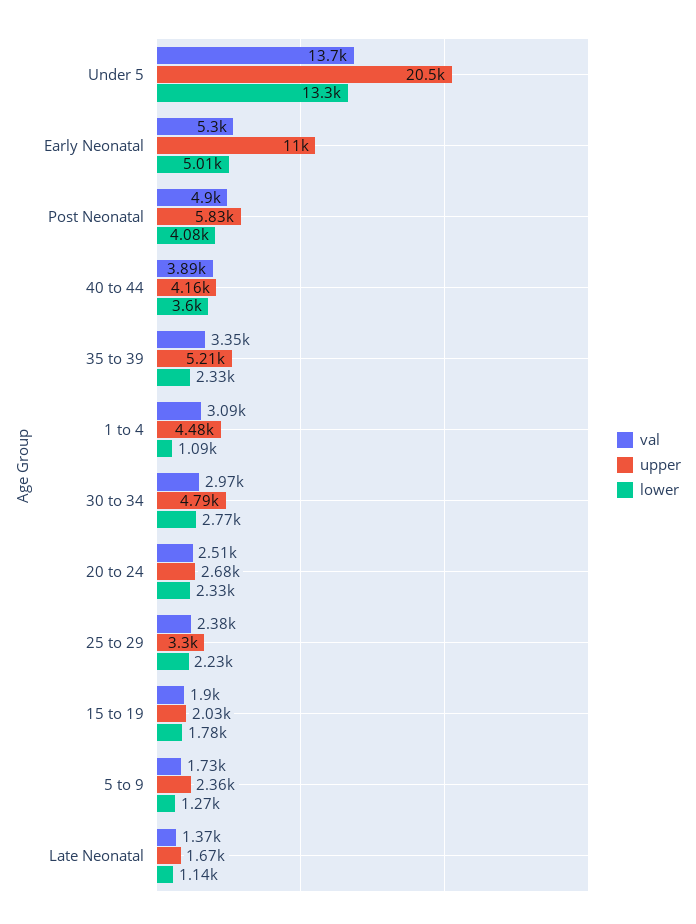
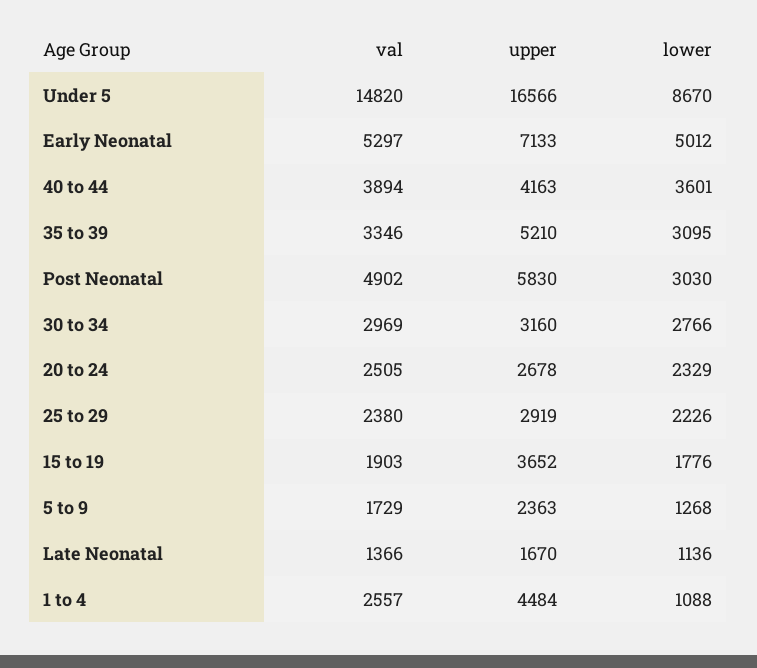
val, Under 5: 13700 -> 14820
upper, Under 5: 20500 -> 16566
lower, Under 5: 13300 -> 8670
upper, Early Neonatal: 11000 -> 7133
lower, Post Neonatal: 4080 -> 3030
lower, 35 to 39: 2330 -> 3095
val, 1 to 4: 3090 -> 2557
upper, 30 to 34: 4790 -> 3160
upper, 25 to 29: 3300 -> 2919
upper, 15 to 19: 2030 -> 3652

